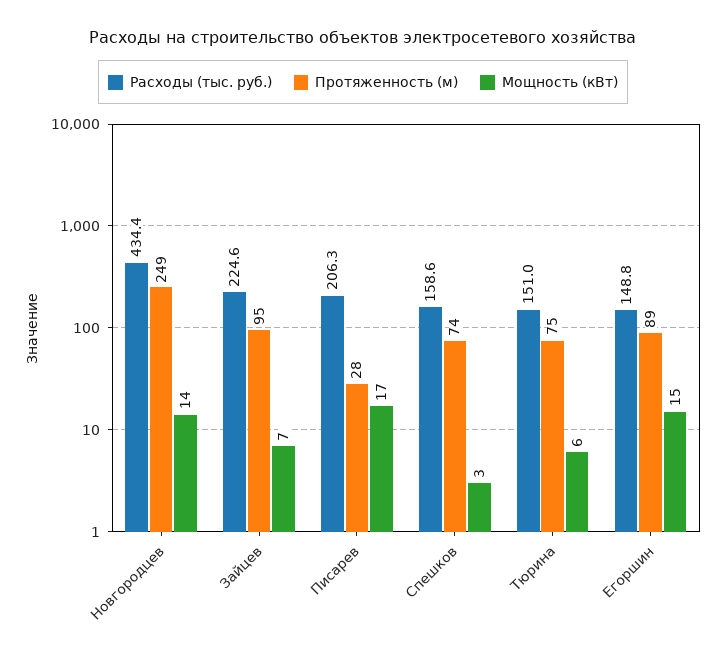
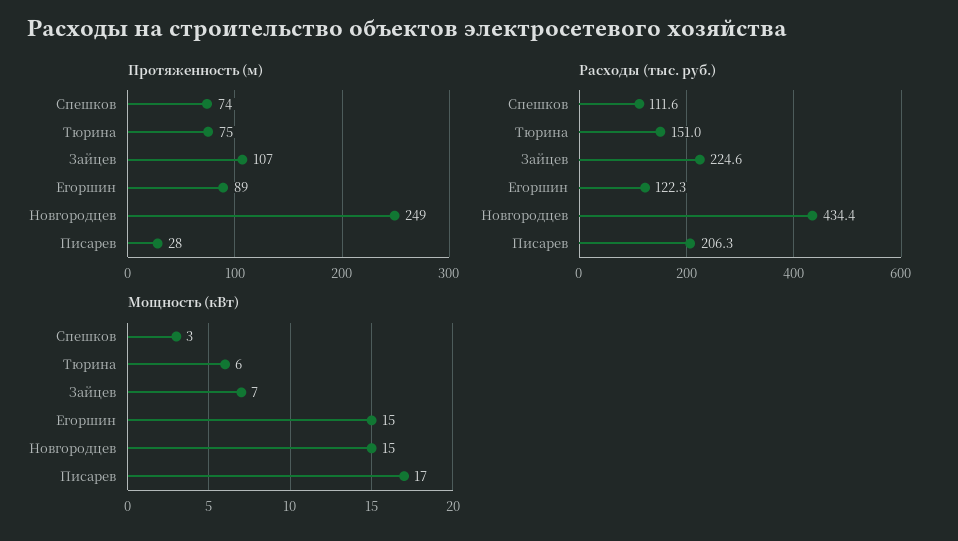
Мощность (кВт), Новгородцев: 14 -> 15
Протяженность (м), Зайцев: 95 -> 107
Расходы (тыс. руб.), Спешков: 158.6 -> 111.6
Расходы (тыс. руб.), Егоршин: 148.8 -> 122.3

